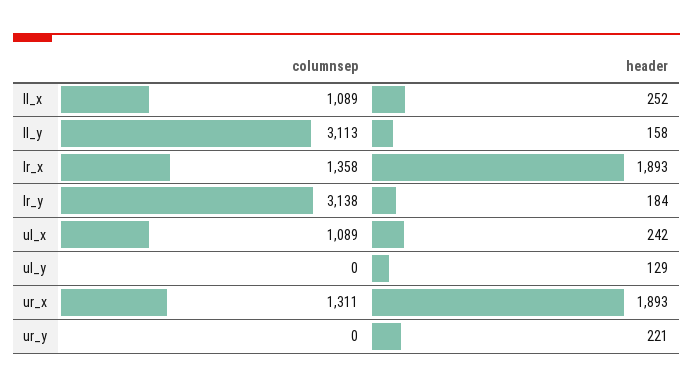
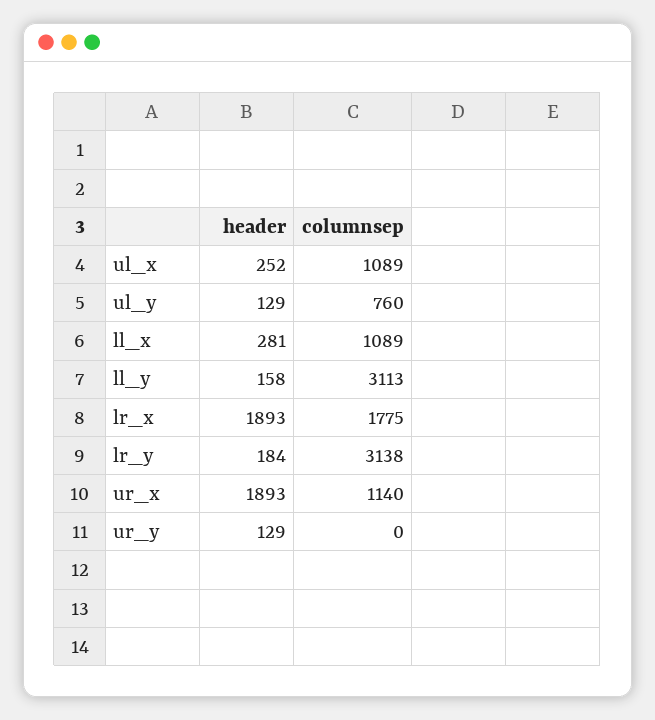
header, ll_x: 252 -> 281
columnsep, lr_x: 1358 -> 1775
header, ul_x: 242 -> 252
columnsep, ul_y: 0 -> 760
columnsep, ur_x: 1311 -> 1140
header, ur_y: 221 -> 129

